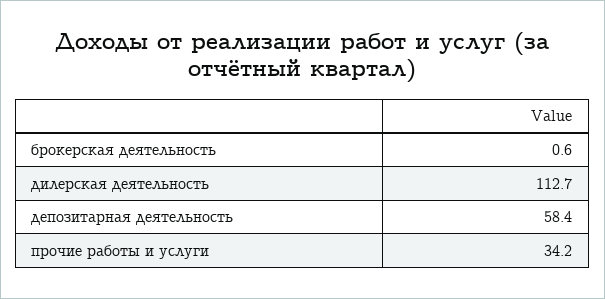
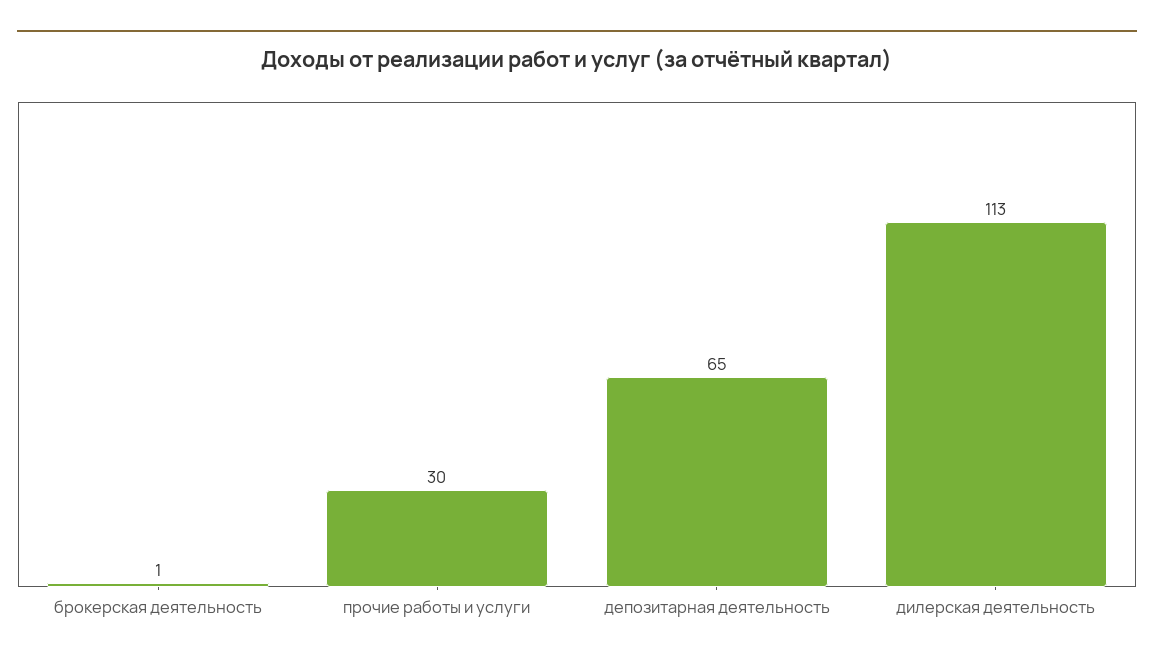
депозитарная деятельность: 58.4 -> 65
прочие работы и услуги: 34.2 -> 30

